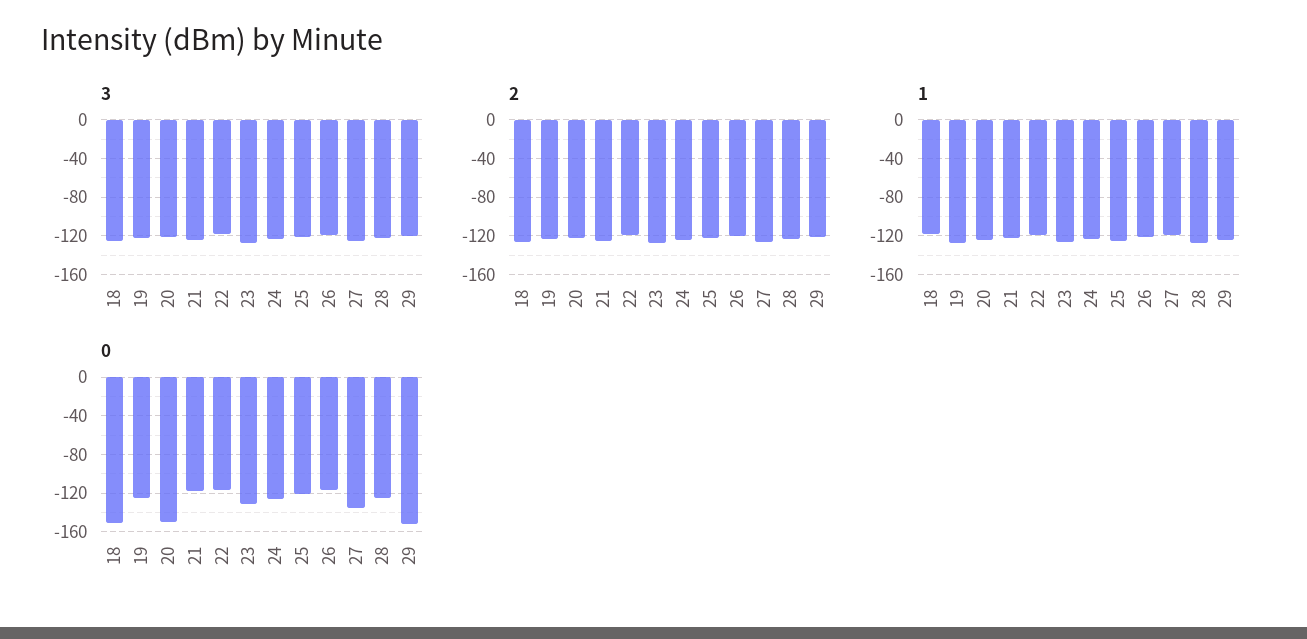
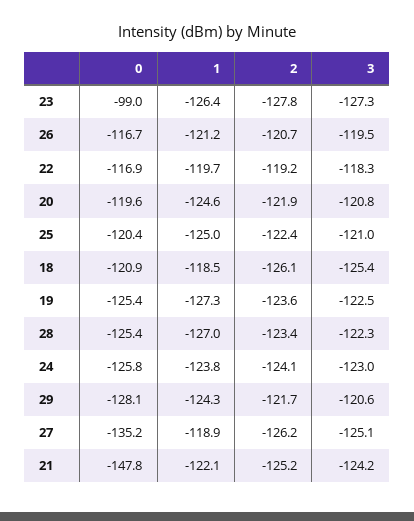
0, 18: -150 -> -120.9
0, 20: -150 -> -119.6
0, 21: -120 -> -147.8
0, 23: -130 -> -99
0, 29: -150 -> -128.1

